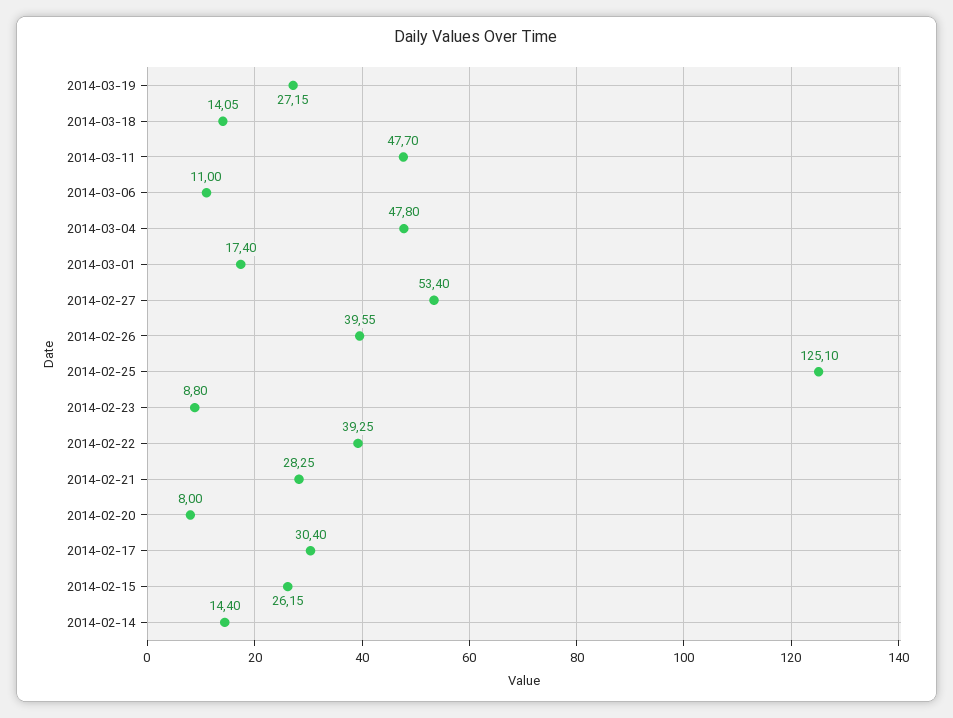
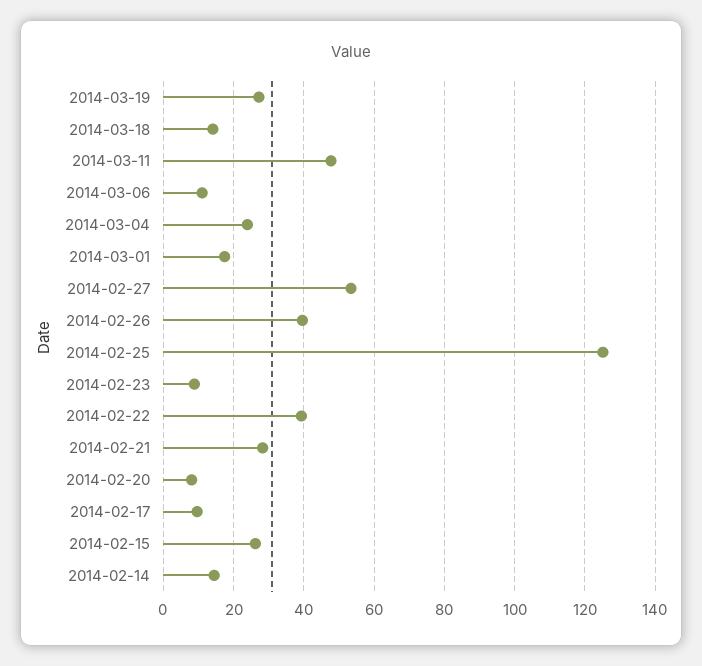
2014-03-04: 47.8 -> 24
2014-02-17: 30.4 -> 10

